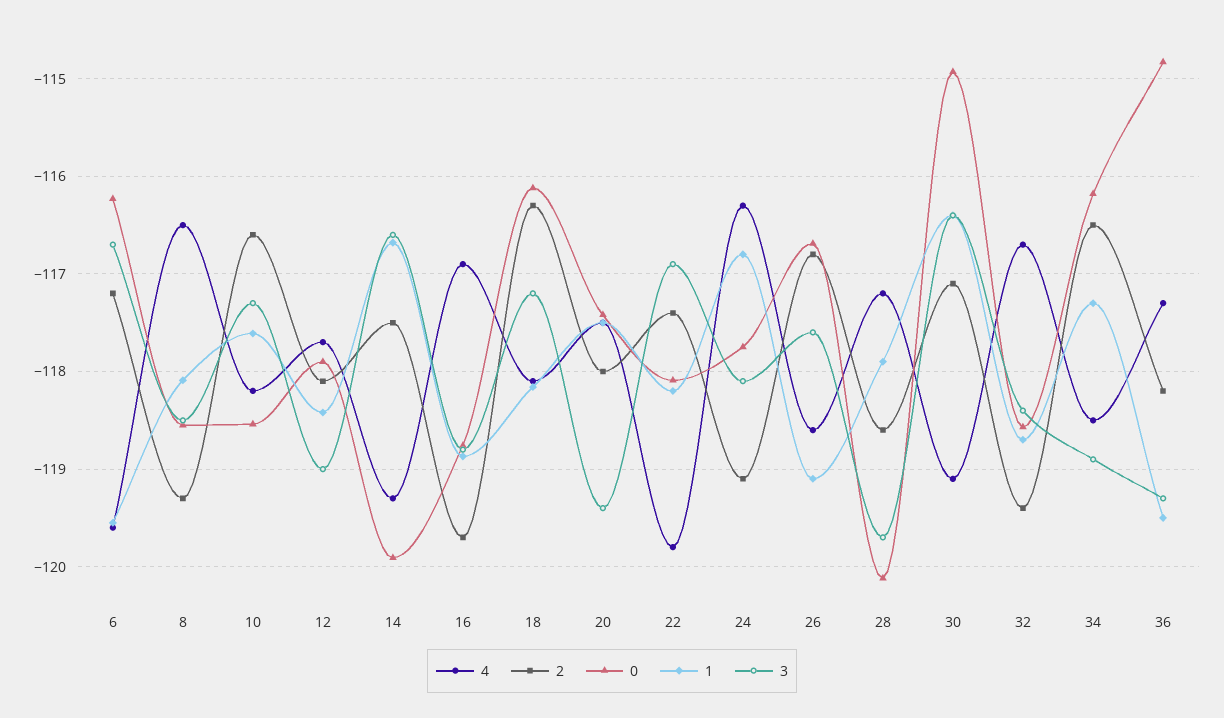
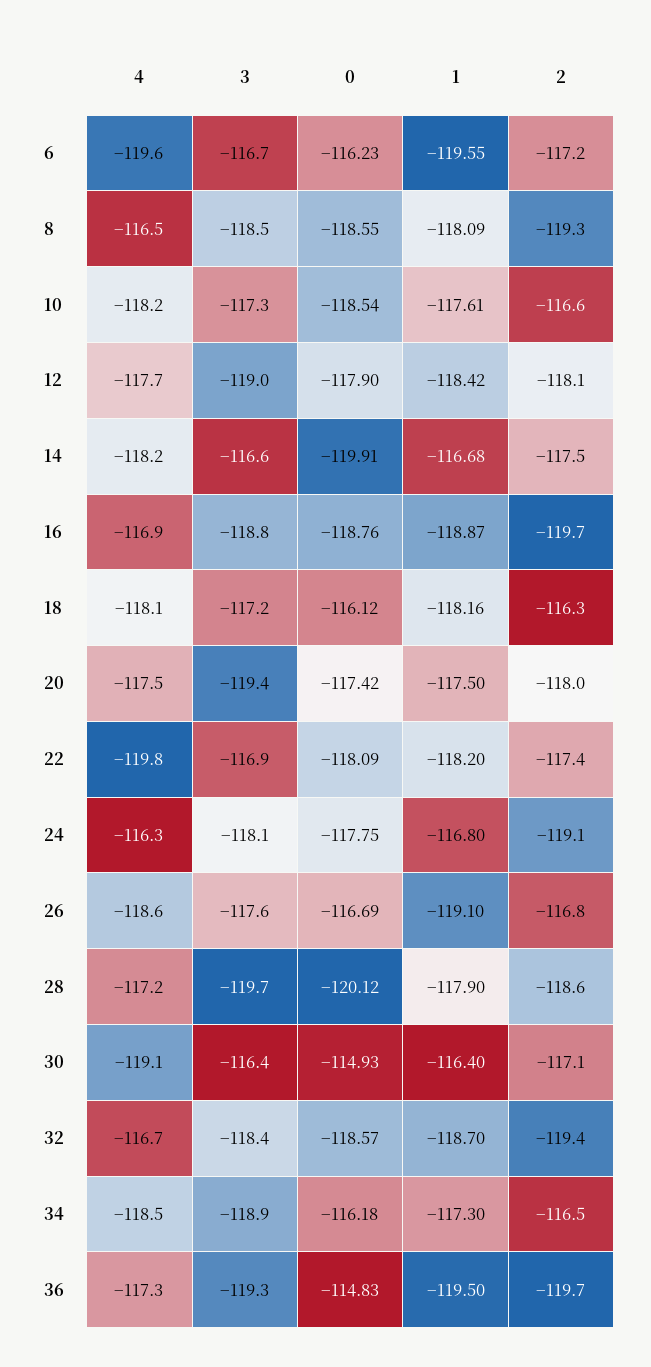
4, 14: -119.3 -> -118.2
2, 36: -118.2 -> -119.7

